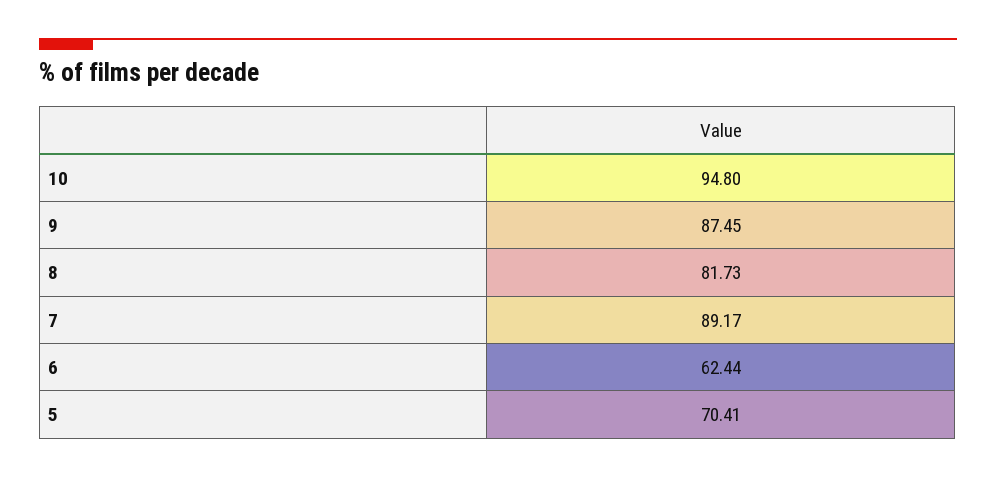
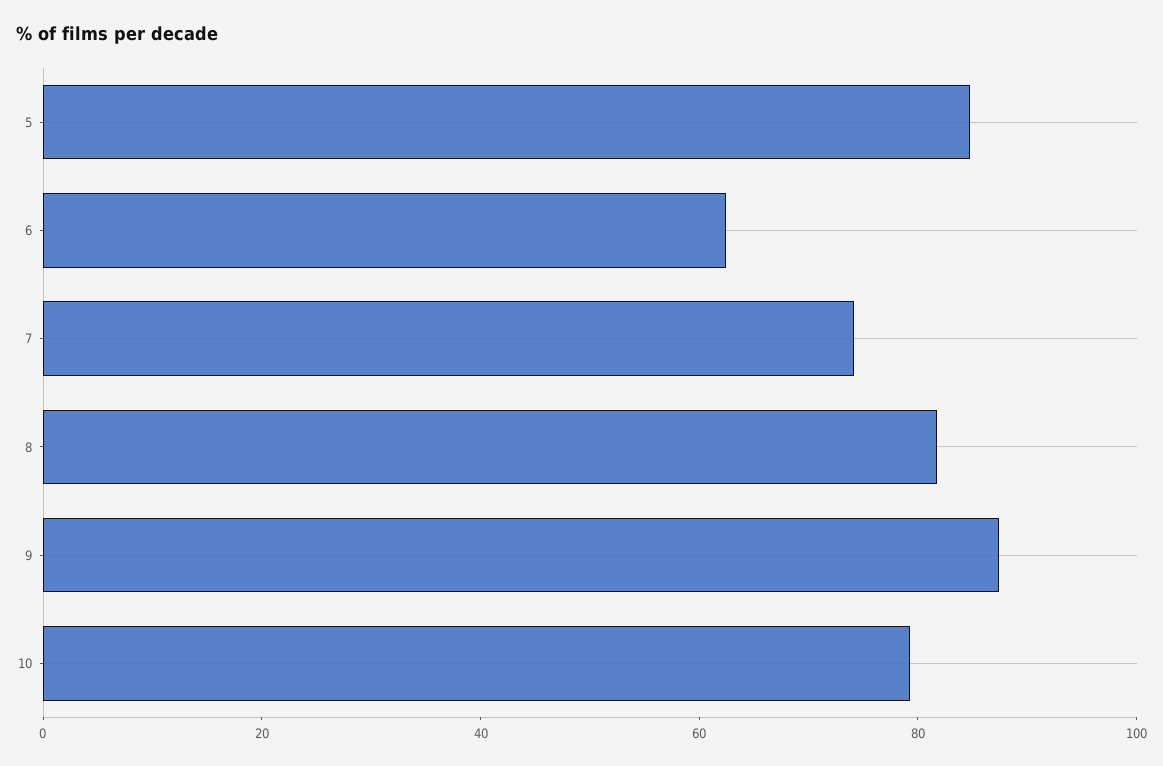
10: 94.8 -> 80
7: 89.17 -> 75
5: 70.41 -> 85

